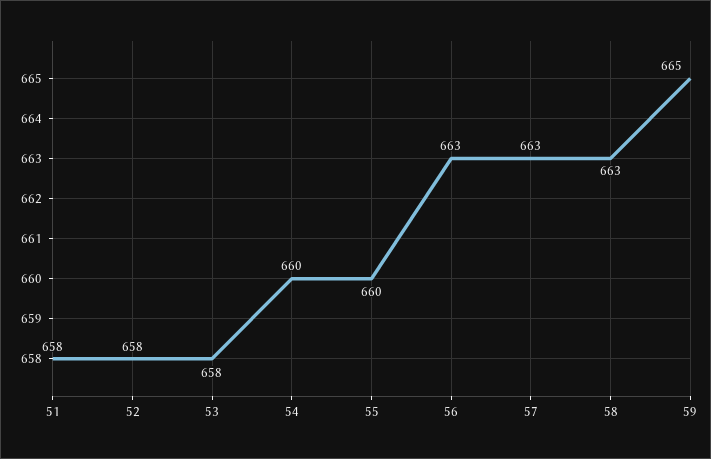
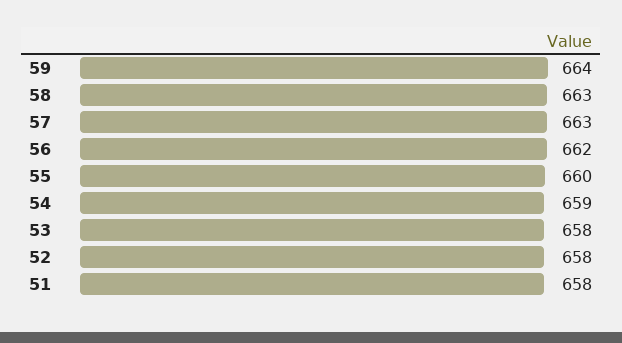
54: 660 -> 659
56: 663 -> 662
59: 665 -> 664

